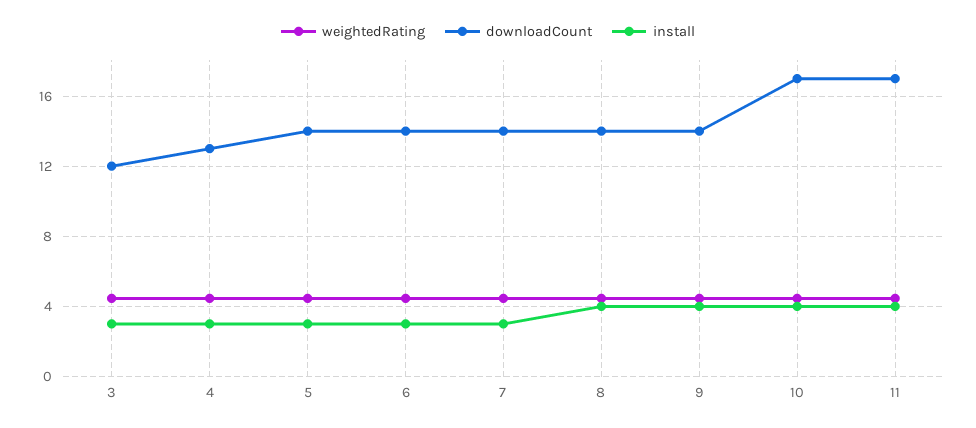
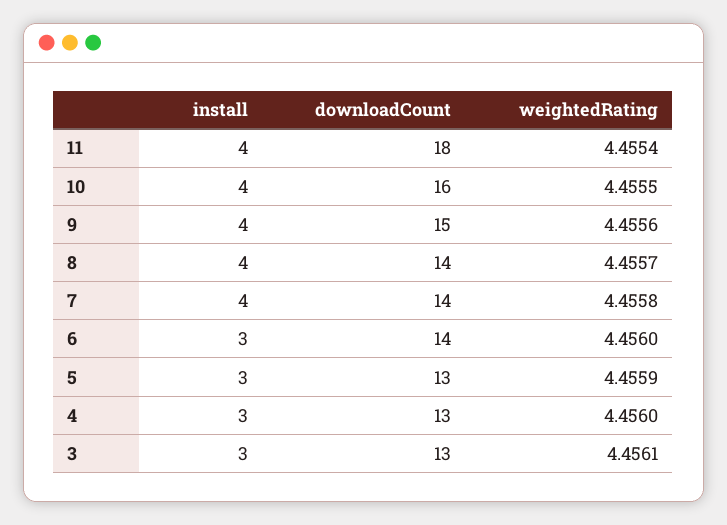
downloadCount, 3: 12 -> 13
downloadCount, 5: 14 -> 13
install, 7: 3 -> 4
downloadCount, 9: 14 -> 15
downloadCount, 10: 17 -> 16
downloadCount, 11: 17 -> 18

